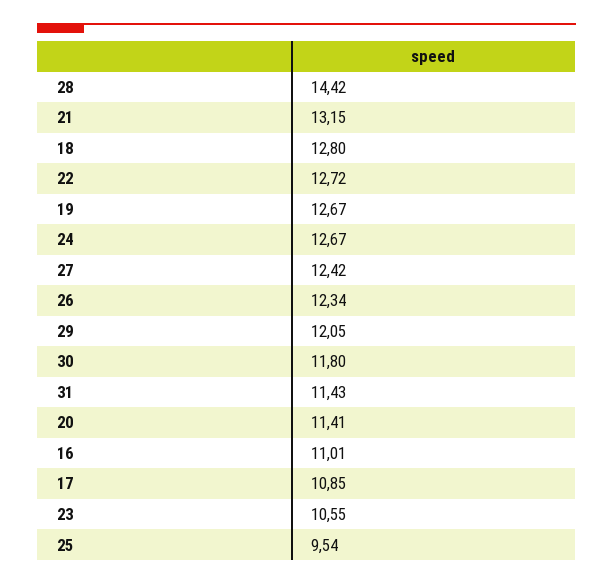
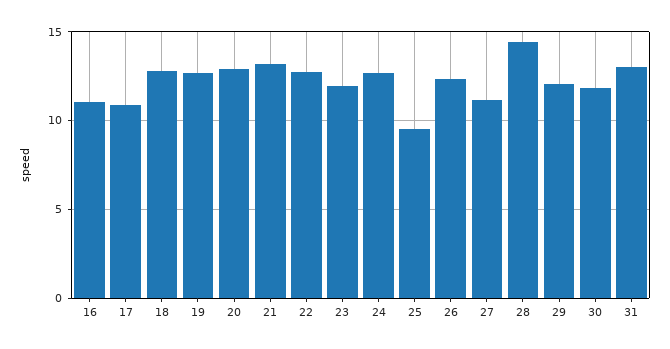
27: 12.42 -> 11
31: 11.43 -> 13
20: 11.41 -> 13
23: 10.55 -> 12

